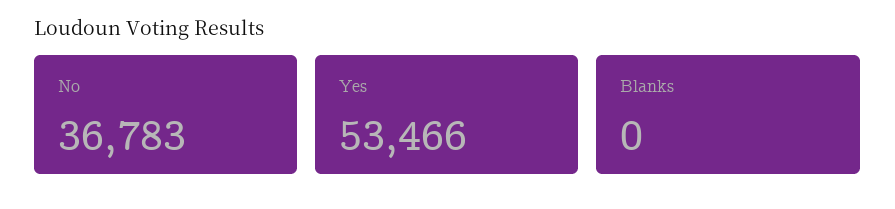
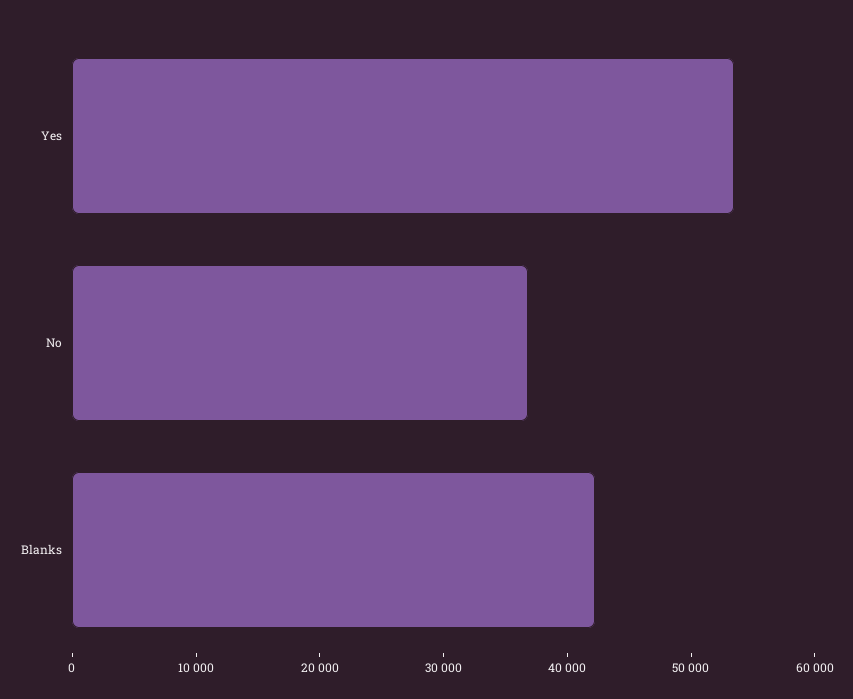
Blanks: 0 -> 42000

